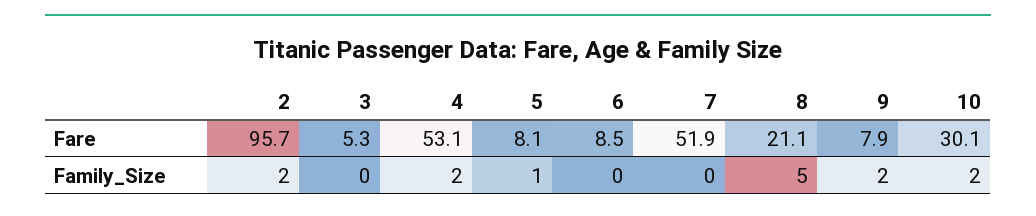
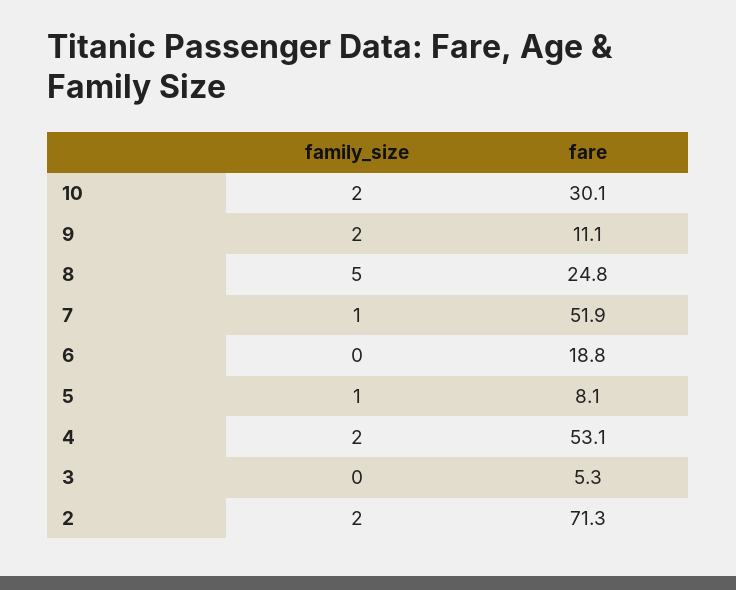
2, Fare: 95.7 -> 71.3
6, Fare: 8.5 -> 18.8
8, Fare: 21.1 -> 24.8
9, Fare: 7.9 -> 11.1
7, Family_Size: 0 -> 1

